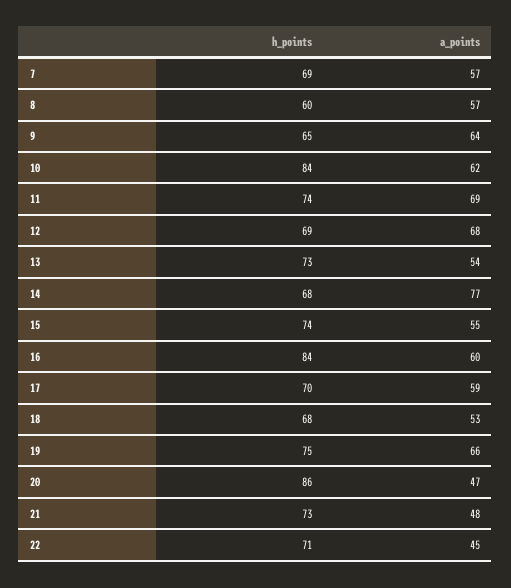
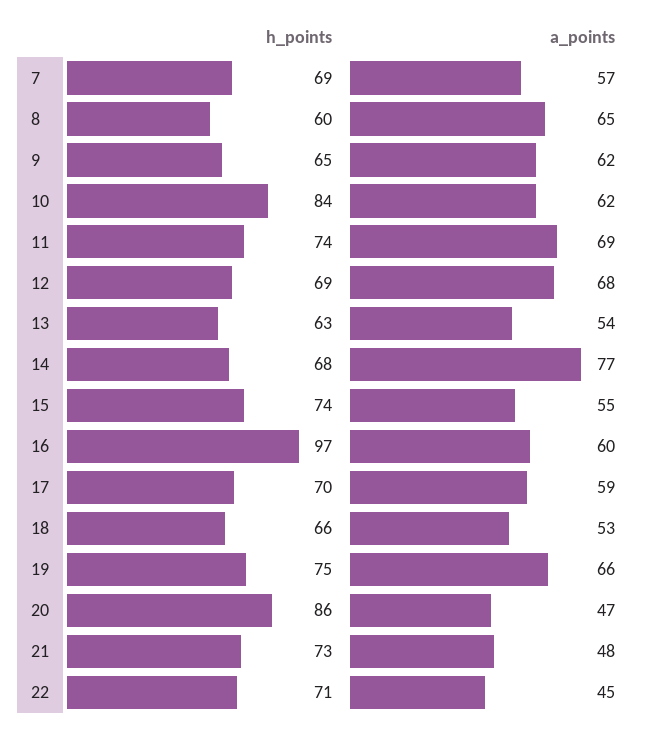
a_points, 8: 57 -> 65
a_points, 9: 64 -> 62
h_points, 13: 73 -> 63
h_points, 16: 84 -> 97
h_points, 18: 68 -> 66

